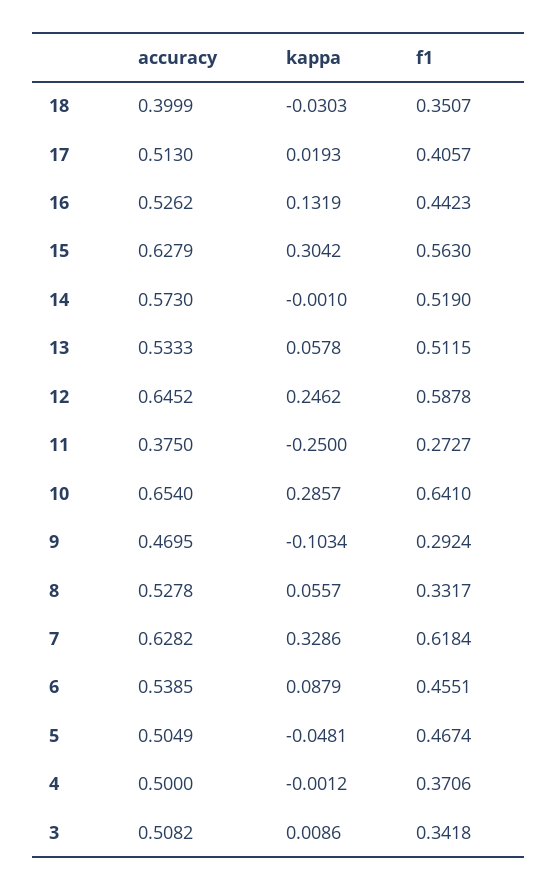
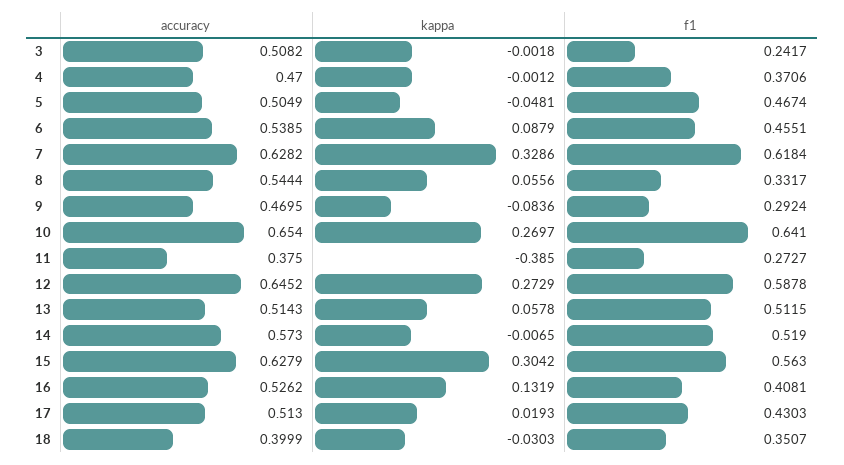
f1, 17: 0.4057 -> 0.4303
f1, 16: 0.4423 -> 0.4081
kappa, 14: -0.001 -> -0.0065
accuracy, 13: 0.5333 -> 0.5143
kappa, 12: 0.2462 -> 0.2729
kappa, 11: -0.25 -> -0.385
kappa, 10: 0.2857 -> 0.2697
kappa, 9: -0.1034 -> -0.0836
accuracy, 8: 0.5278 -> 0.5444
kappa, 8: 0.0557 -> 0.0556
accuracy, 4: 0.5 -> 0.47
kappa, 3: 0.0086 -> -0.0018
f1, 3: 0.3418 -> 0.2417

